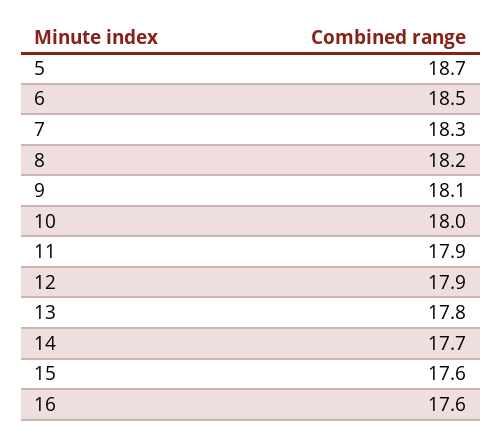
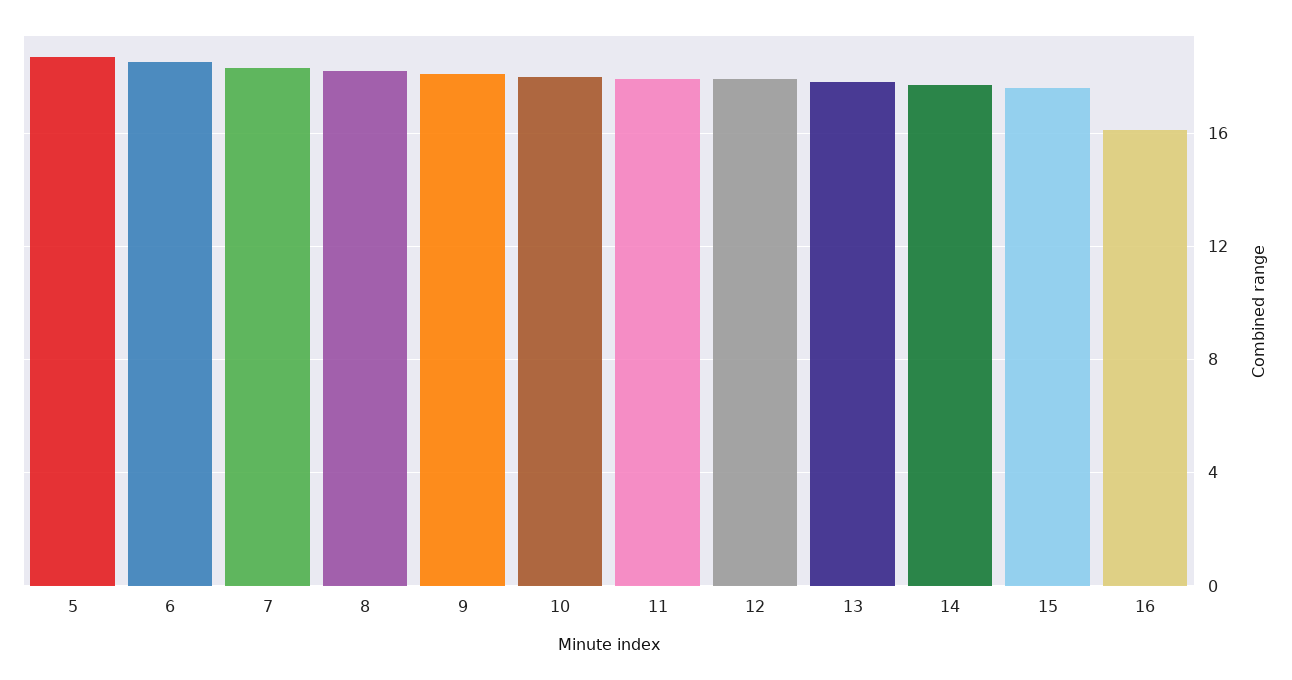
16: 17.6 -> 16

